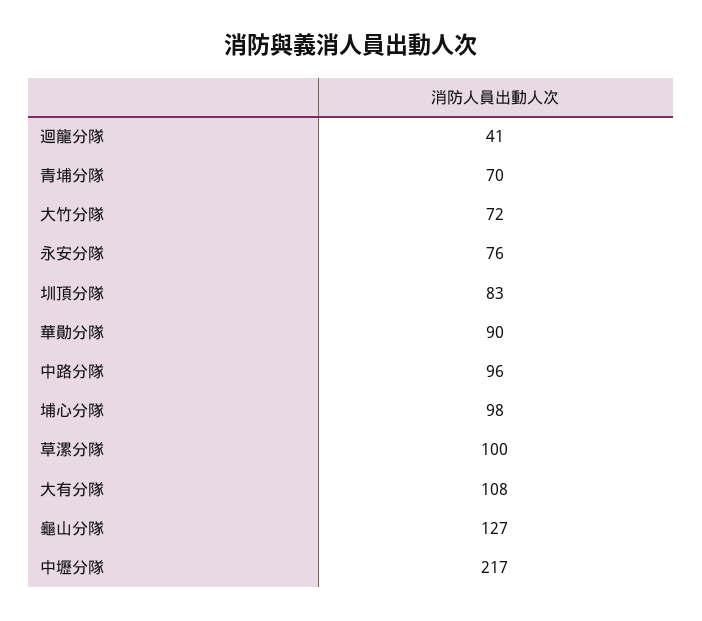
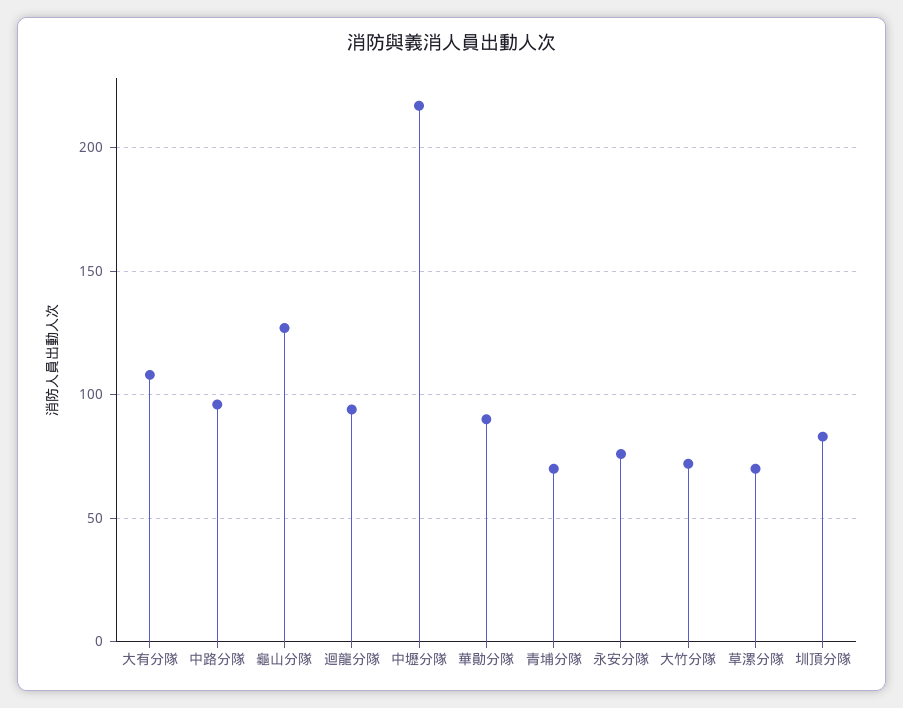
迴龍分隊: 41 -> 95
埔心分隊: 98 -> none
草漯分隊: 100 -> 70

